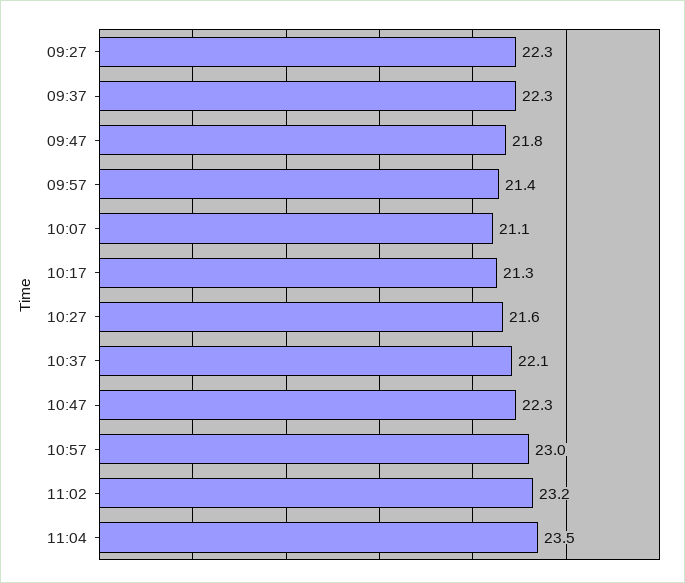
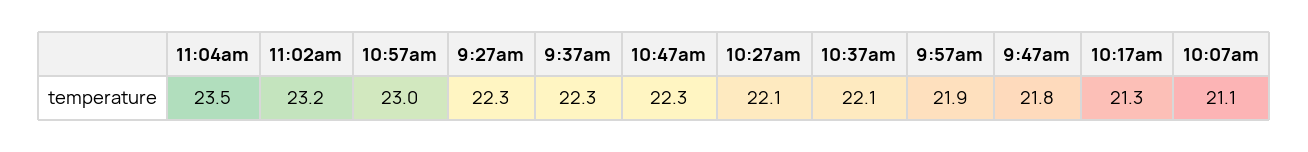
09:57: 21.4 -> 21.9
10:27: 21.6 -> 22.1

